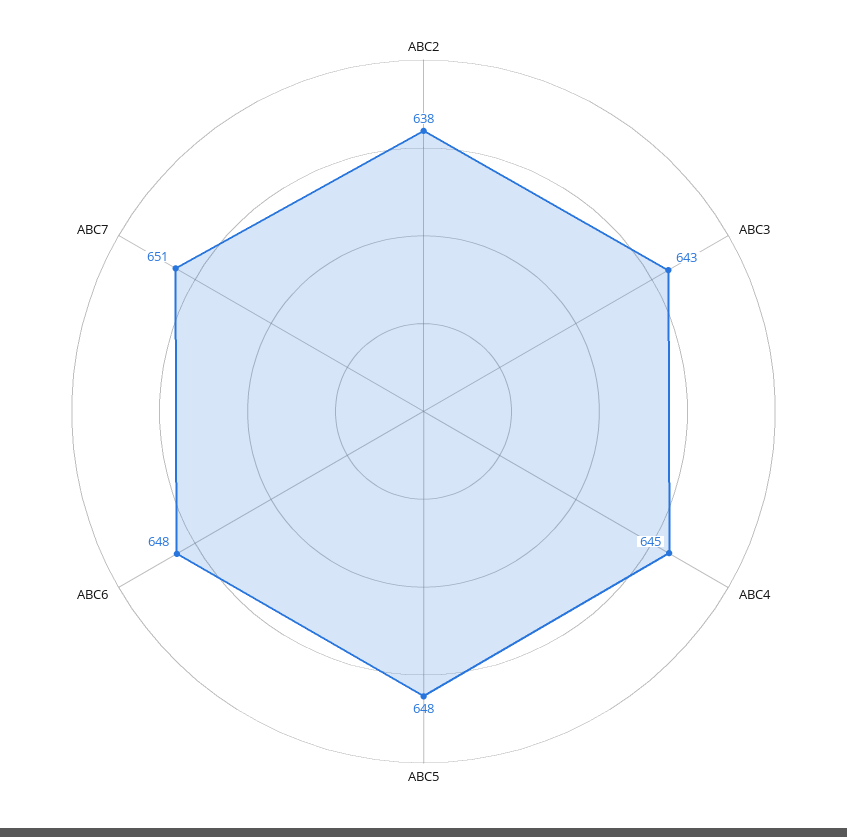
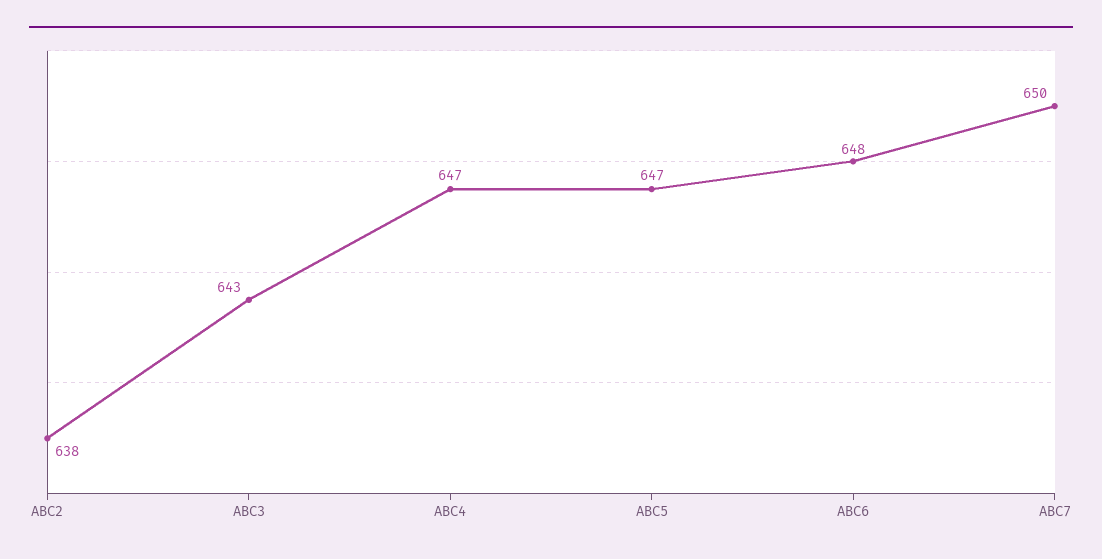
ABC4: 645 -> 647
ABC5: 648 -> 647
ABC7: 651 -> 650

